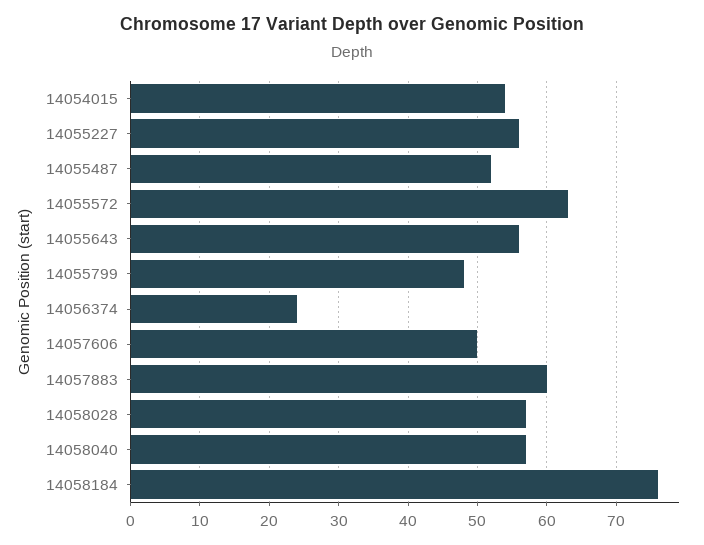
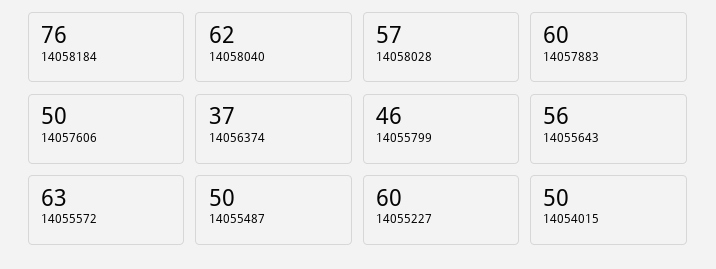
14054015: 54 -> 50
14055227: 56 -> 60
14055487: 52 -> 50
14055799: 48 -> 46
14056374: 24 -> 37
14058040: 57 -> 62

